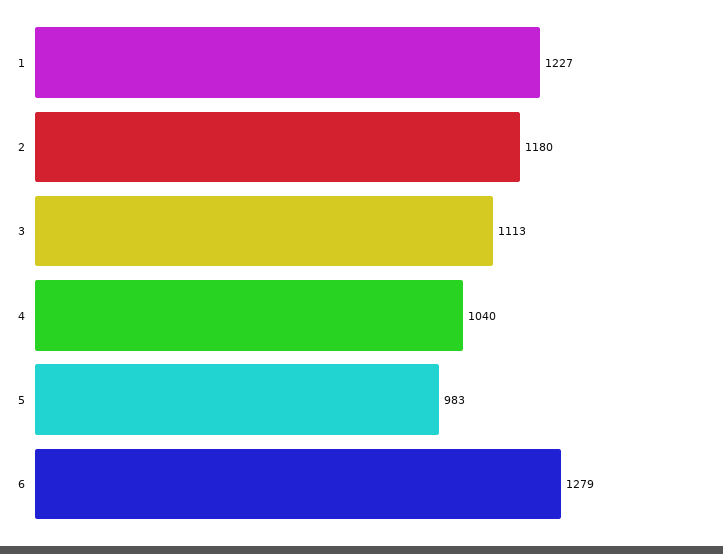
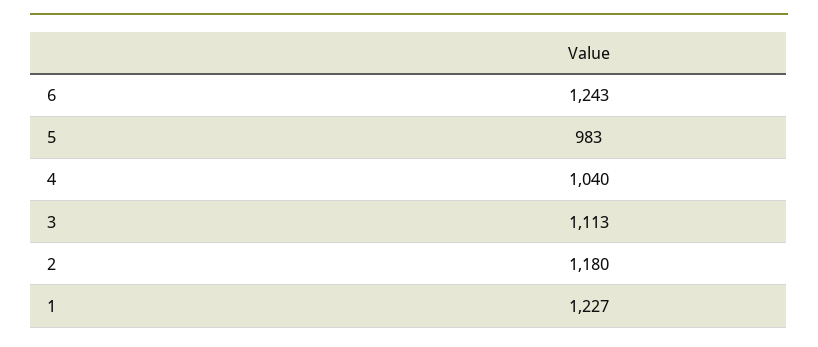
6: 1279 -> 1243

